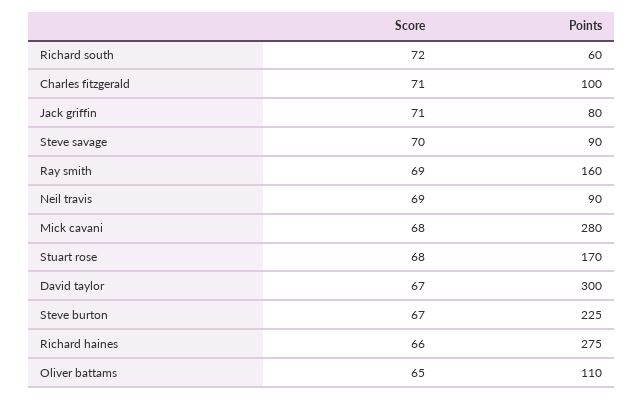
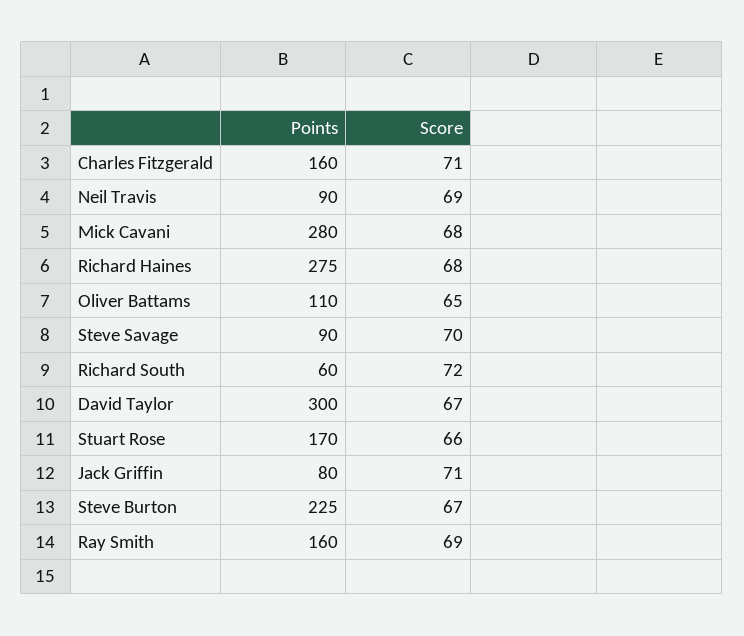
Points, Charles fitzgerald: 100 -> 160
Score, Stuart rose: 68 -> 66
Score, Richard haines: 66 -> 68

